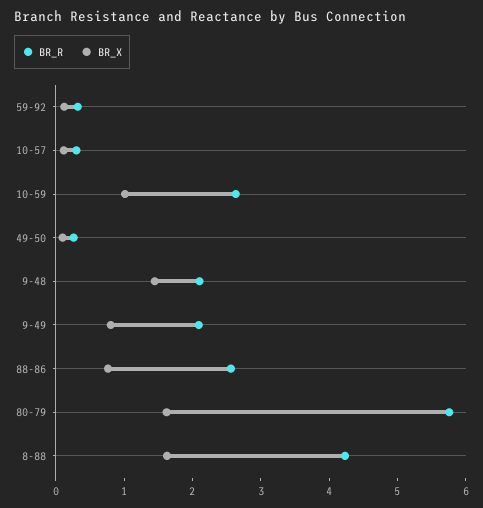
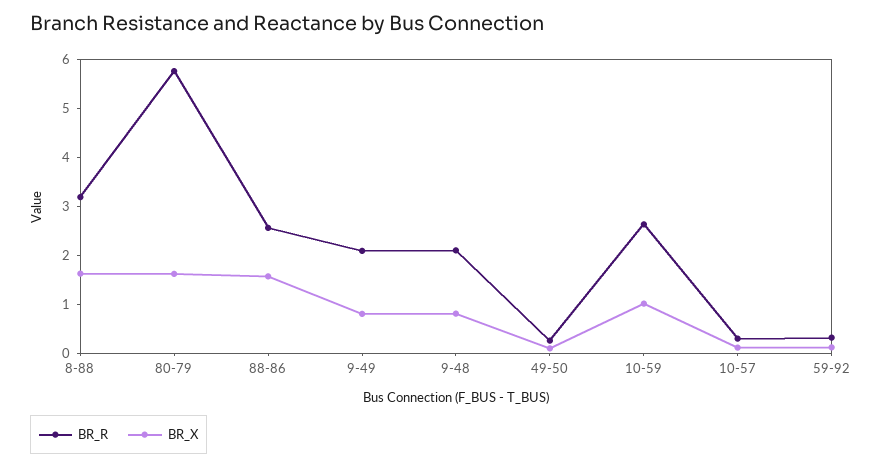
BR_X, 9-48: 1.4 -> 0.8
BR_X, 88-86: 0.8 -> 1.6
BR_R, 8-88: 4.2 -> 3.2

